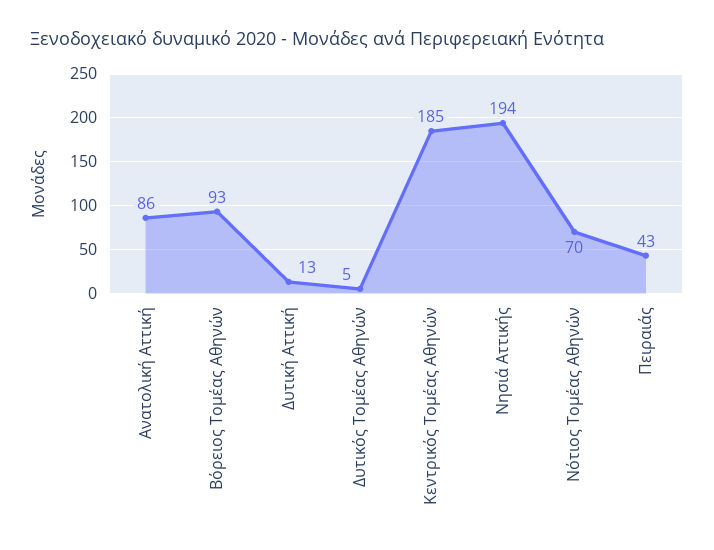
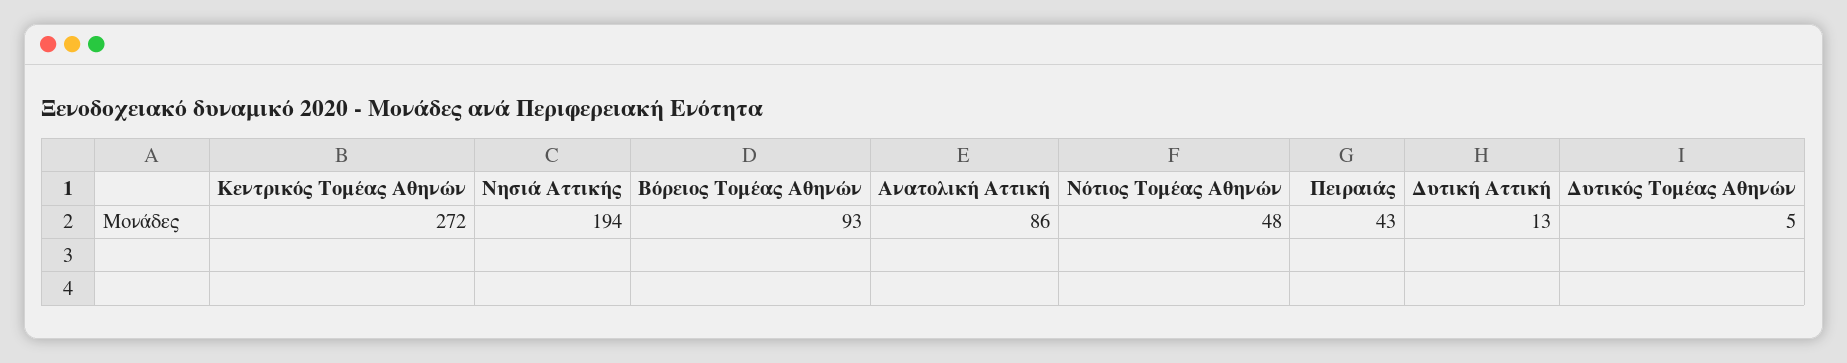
Κεντρικός Τομέας Αθηνών: 185 -> 272
Νότιος Τομέας Αθηνών: 70 -> 48

